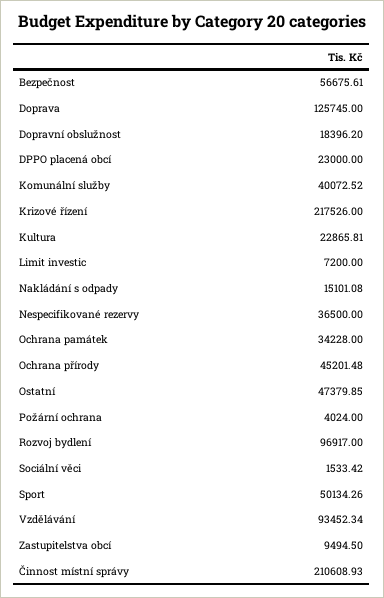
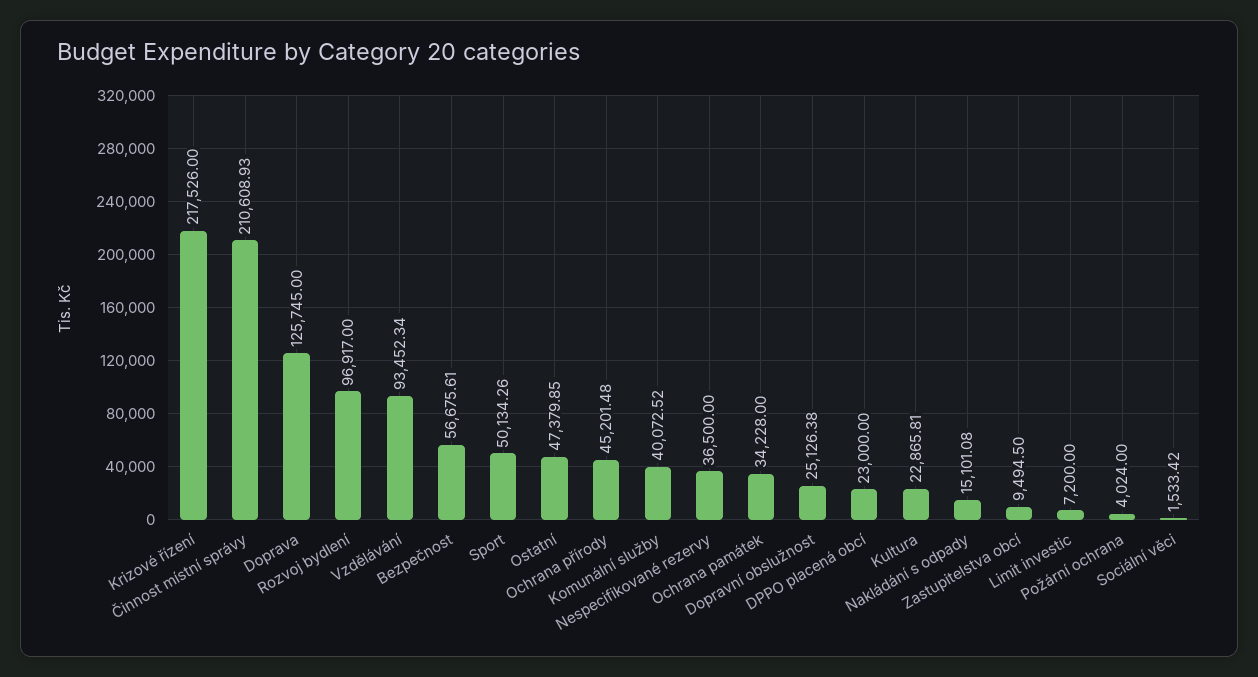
Dopravní obslužnost: 18396.2 -> 25126.38

